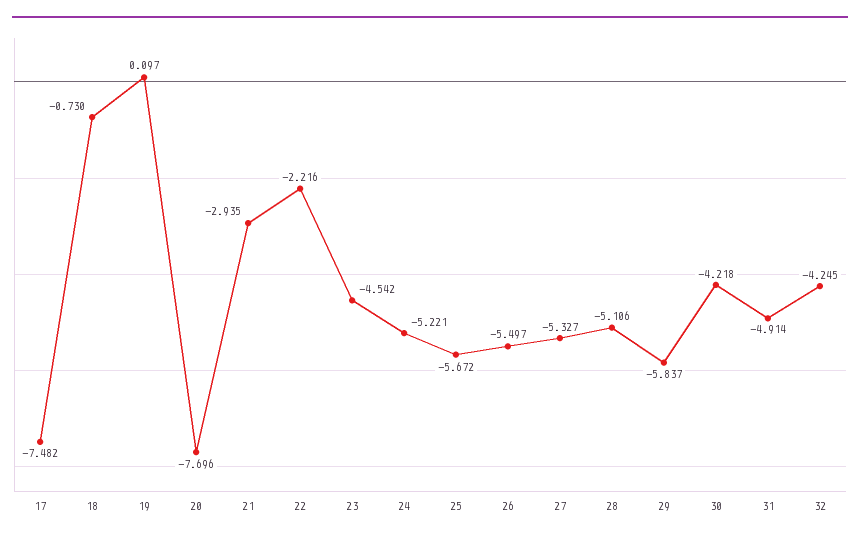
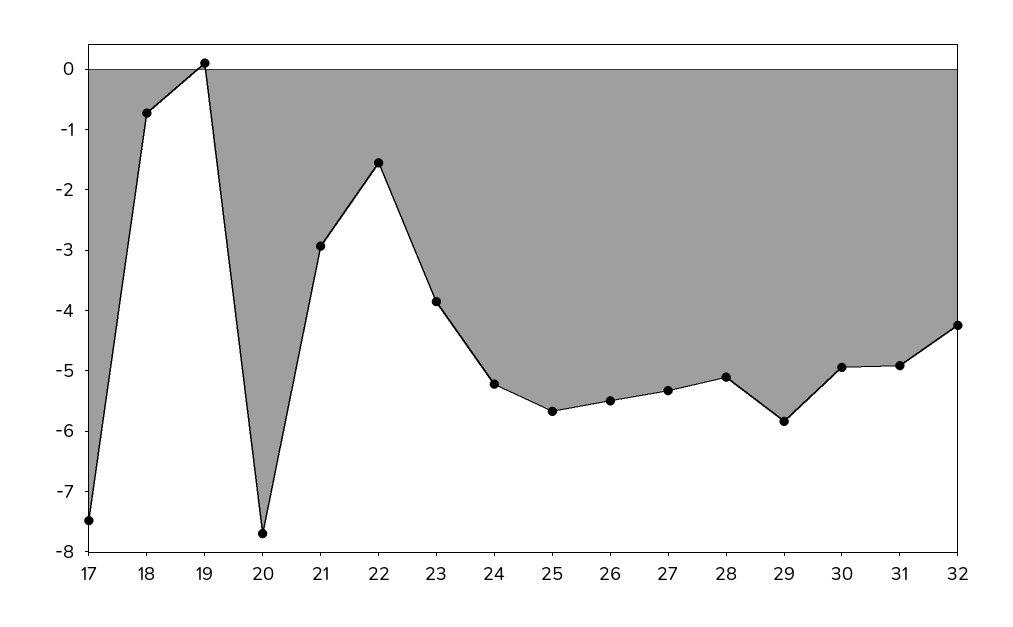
22: -2.216 -> -1.6
23: -4.542 -> -3.8
30: -4.218 -> -5

